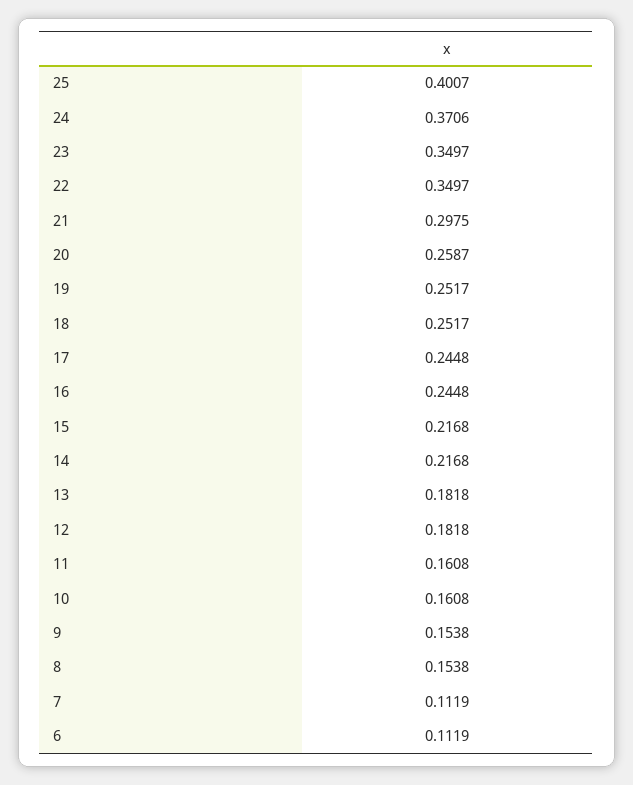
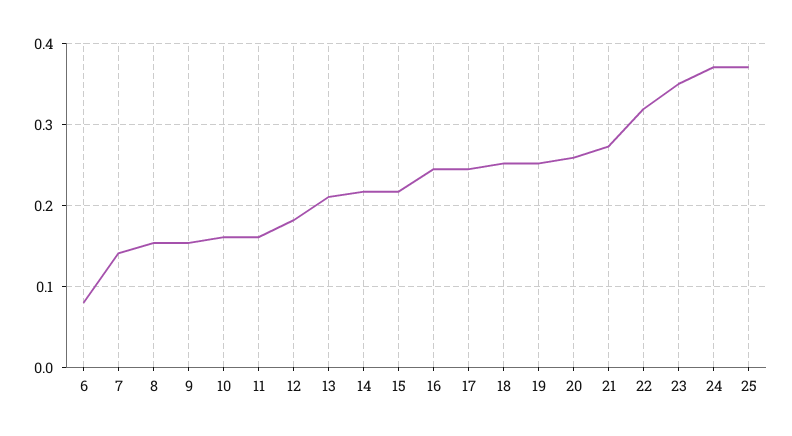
25: 0.4007 -> 0.37
22: 0.3497 -> 0.32
21: 0.2975 -> 0.27
13: 0.1818 -> 0.21
7: 0.1119 -> 0.14
6: 0.1119 -> 0.08

